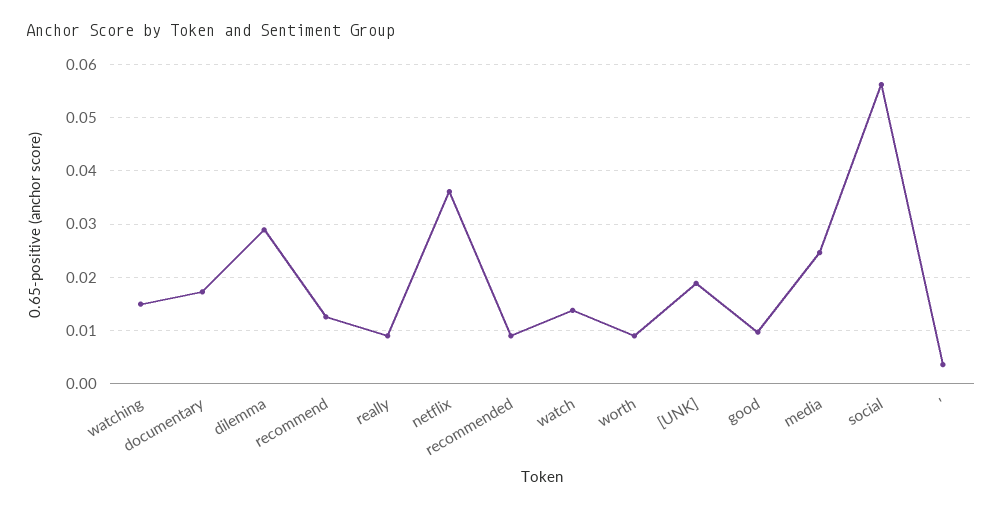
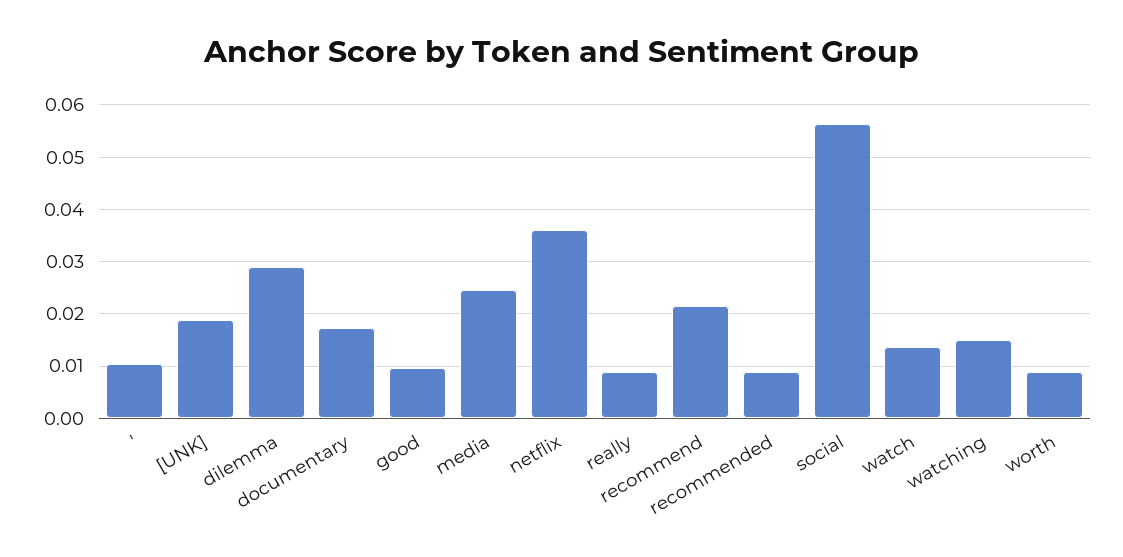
recommend: 0.012 -> 0.022
': 0.004 -> 0.01

